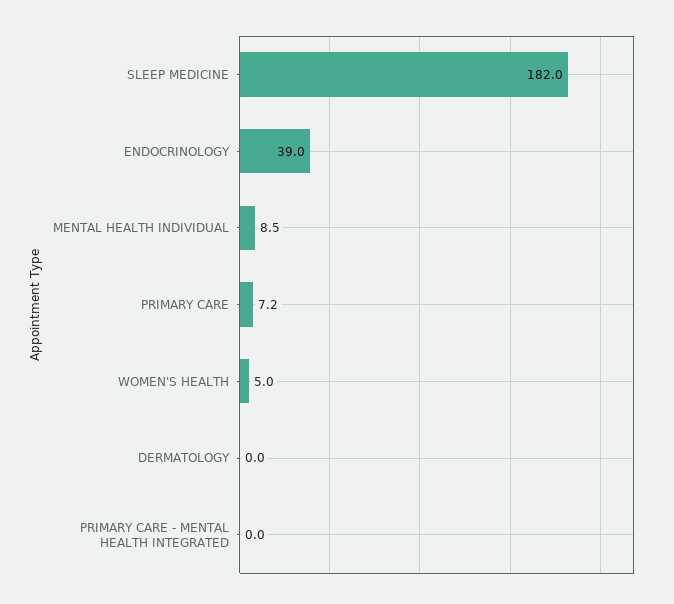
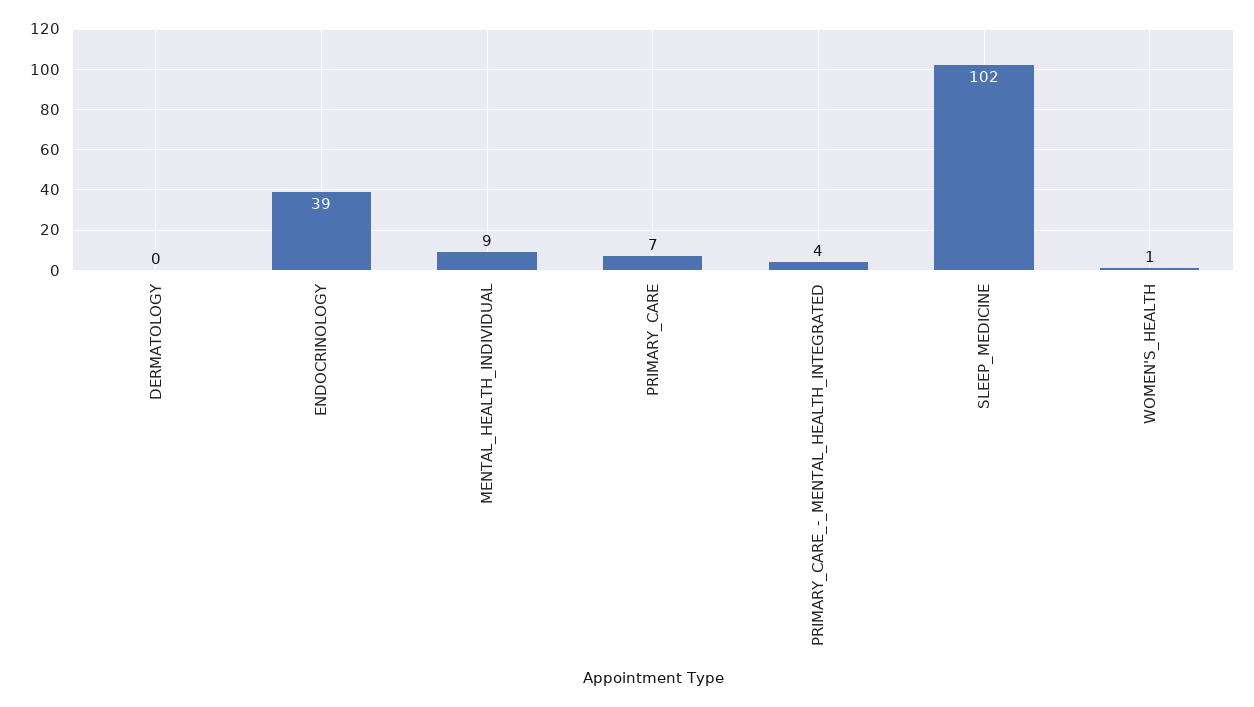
SLEEP MEDICINE: 182 -> 102
WOMEN'S HEALTH: 5 -> 1
PRIMARY CARE - MENTAL HEALTH INTEGRATED: 0 -> 4

